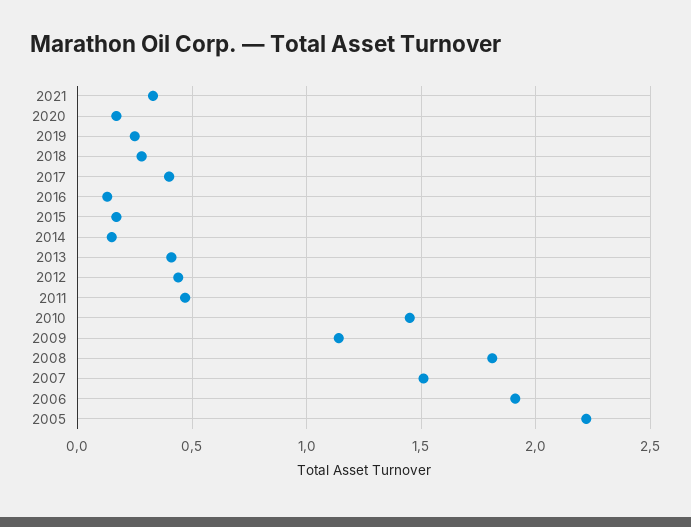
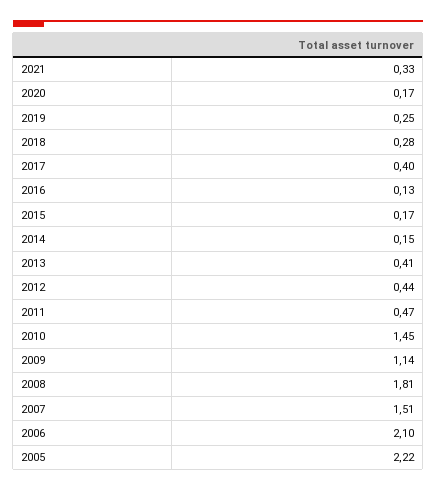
2006: 1.9 -> 2.1

